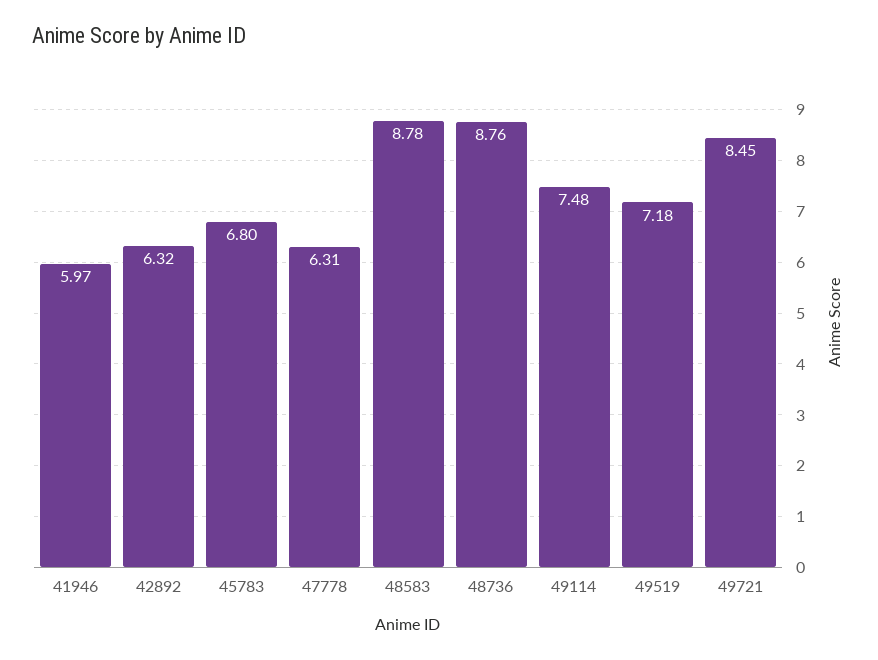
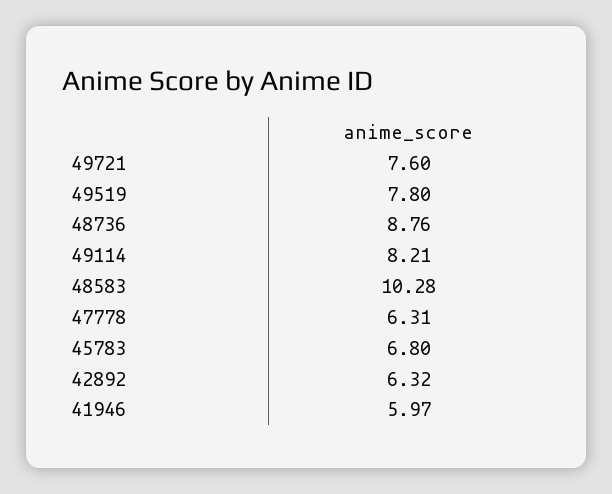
48583: 8.78 -> 10.28
49114: 7.48 -> 8.21
49519: 7.18 -> 7.8
49721: 8.45 -> 7.6

